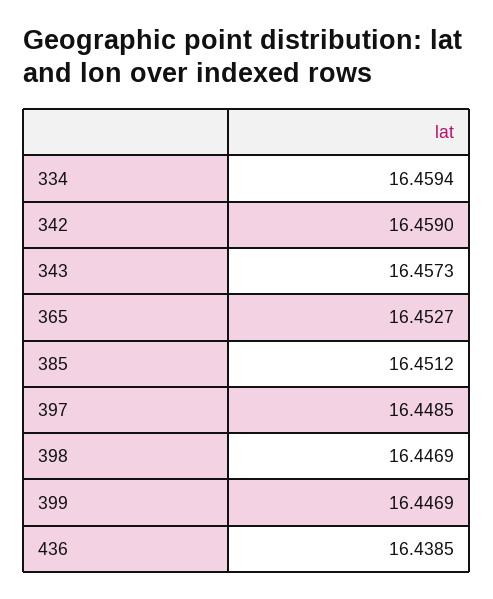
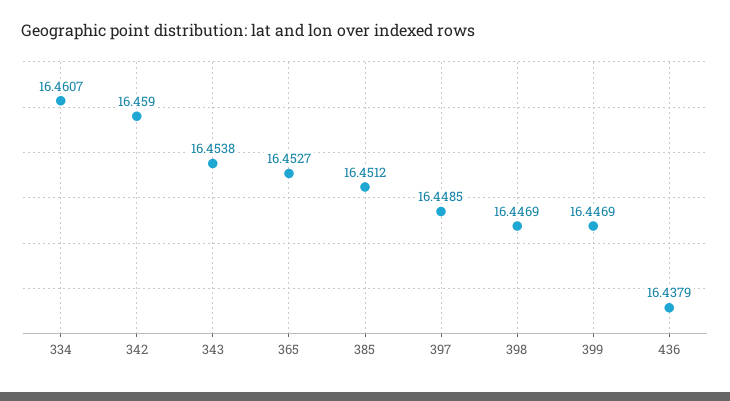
334: 16.4594 -> 16.4607
343: 16.4573 -> 16.4538
436: 16.4385 -> 16.4379

